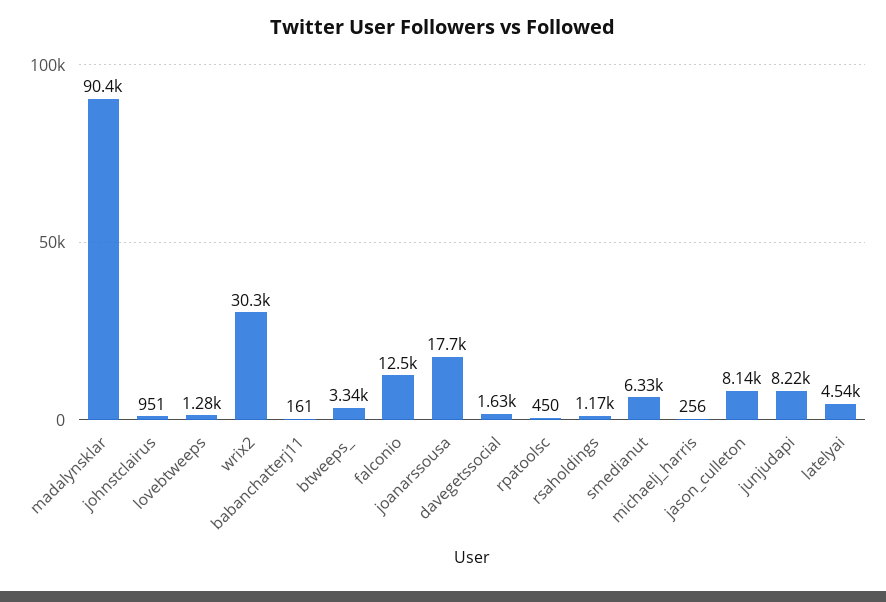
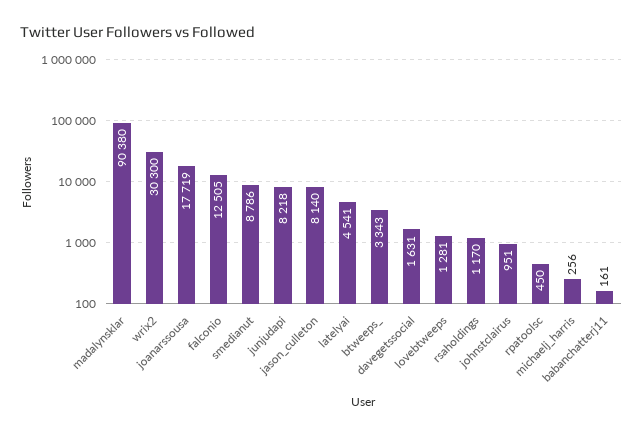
smedianut: 6330 -> 8786

